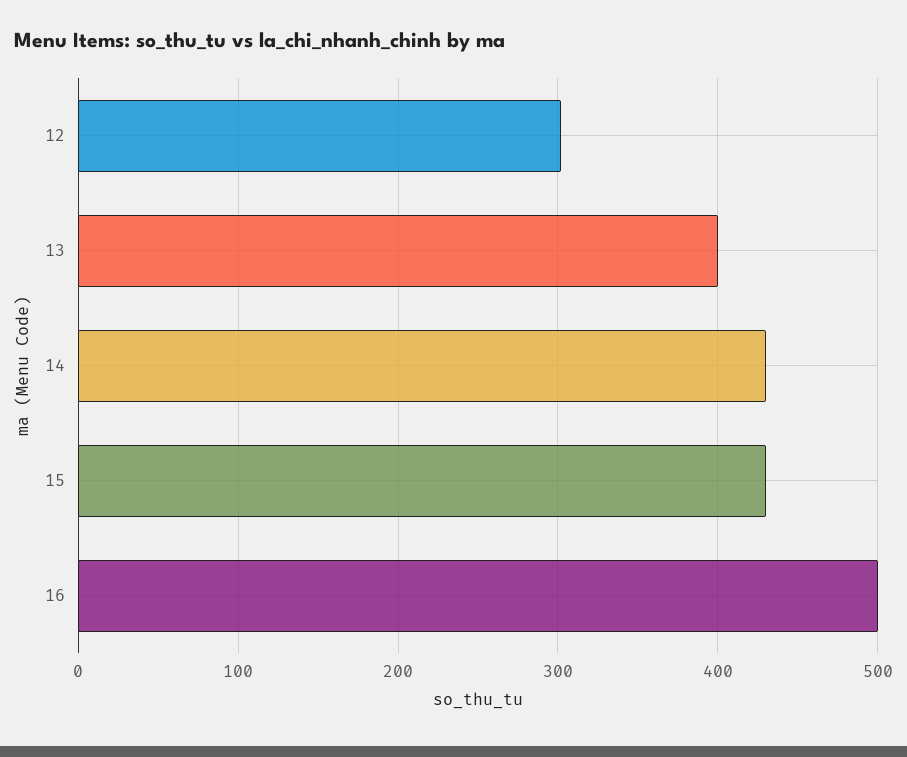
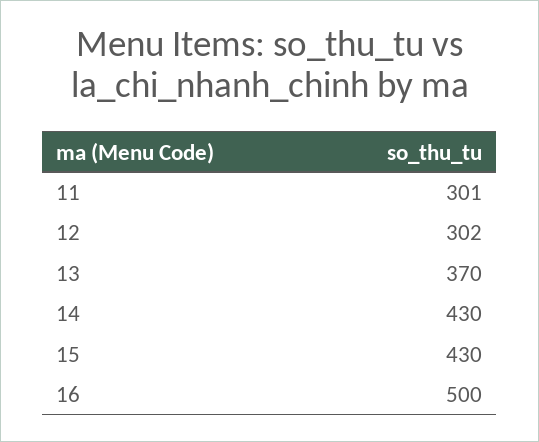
13: 400 -> 370
11: none -> 301

